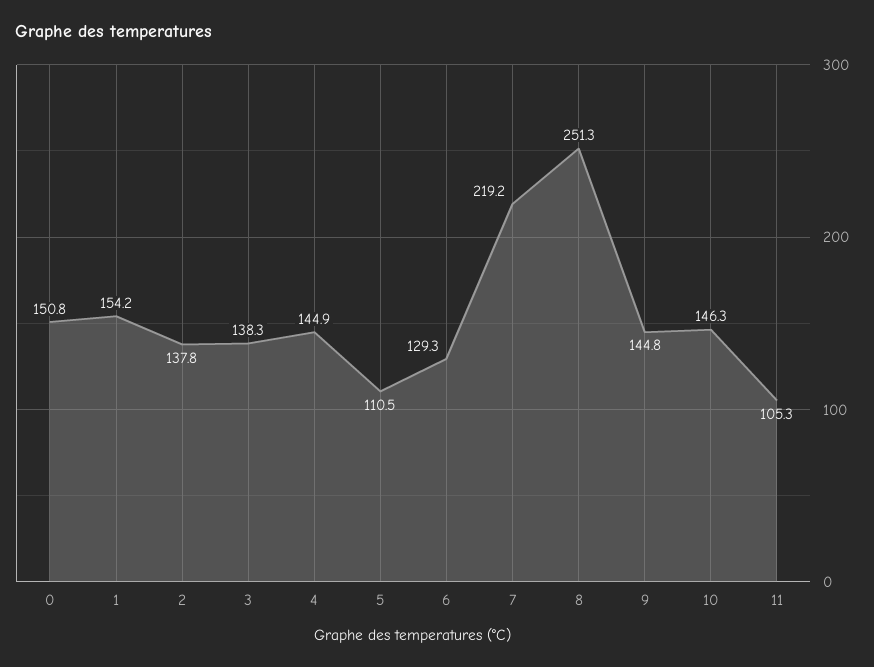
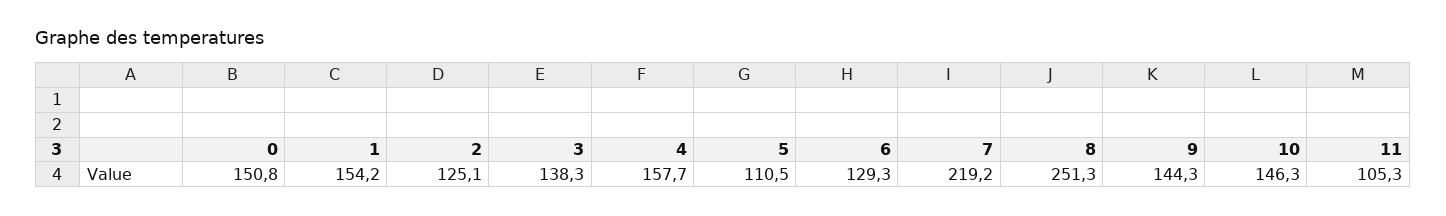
2: 137.8 -> 125.1
4: 144.9 -> 157.7
9: 144.8 -> 144.3

